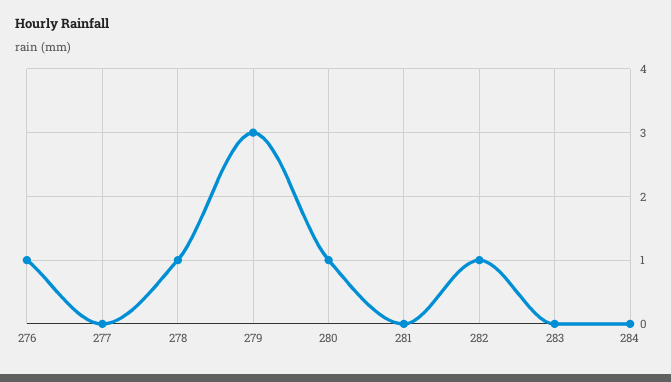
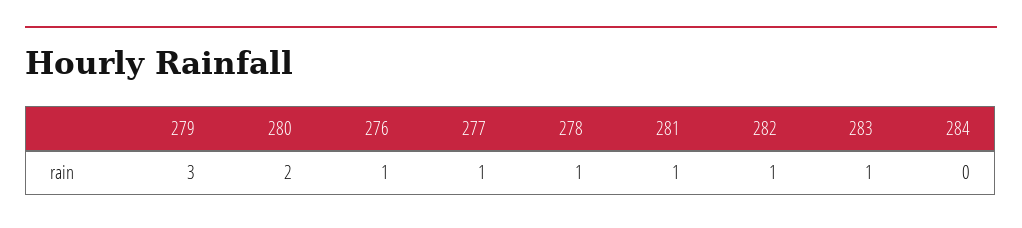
277: 0 -> 1
280: 1 -> 2
281: 0 -> 1
283: 0 -> 1

